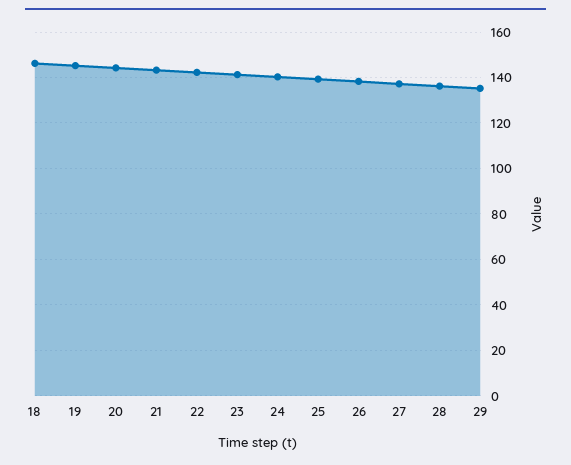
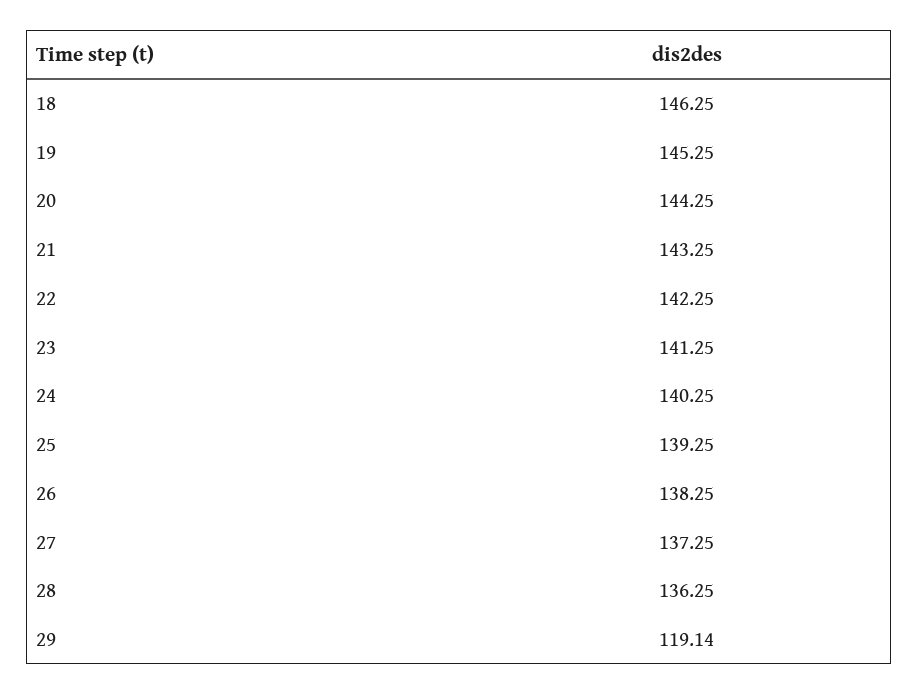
29: 135 -> 119.14

